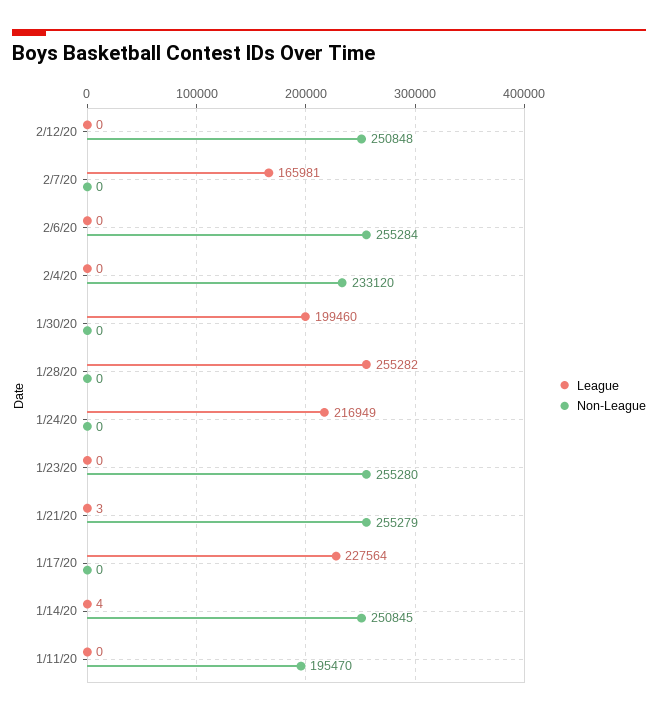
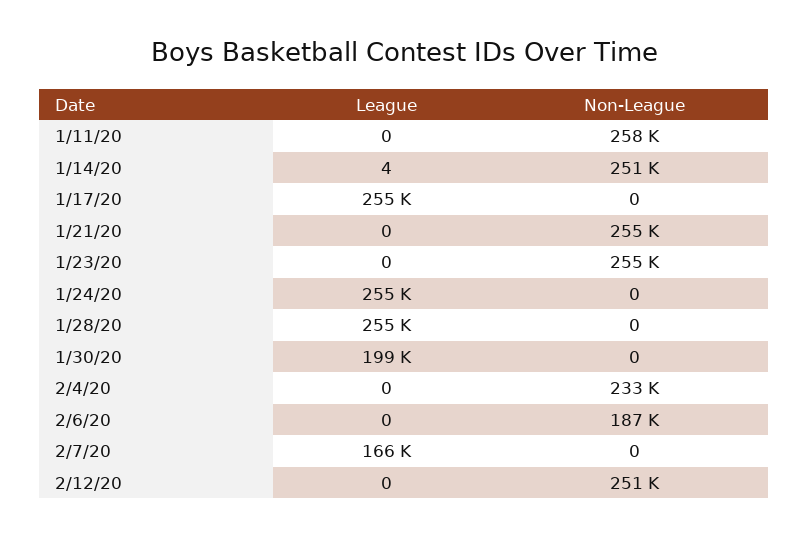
Non-League, 2/6/20: 255284 -> 187000
League, 1/24/20: 216949 -> 255000
League, 1/21/20: 3 -> 0
League, 1/17/20: 227564 -> 255000
Non-League, 1/11/20: 195470 -> 258000

